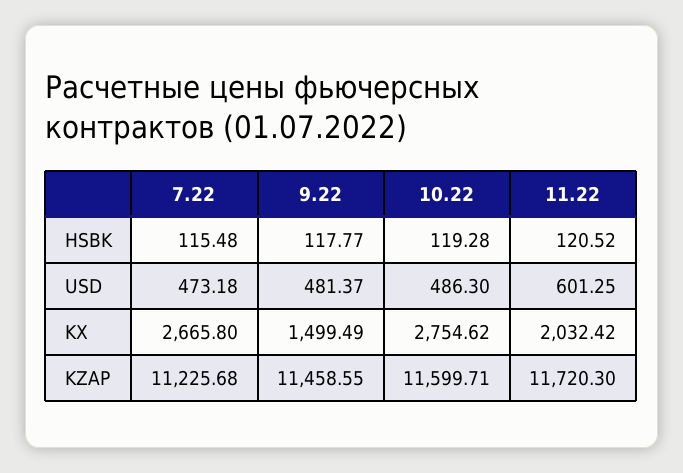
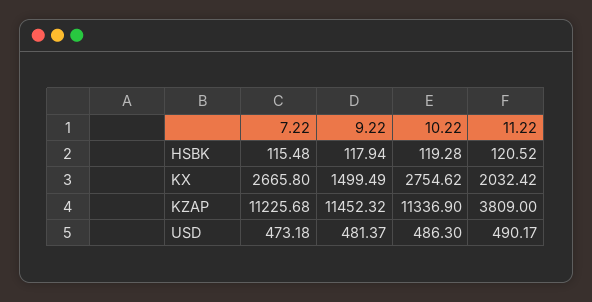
9.22, HSBK: 117.77 -> 117.94
11.22, USD: 601.25 -> 490.17
9.22, KZAP: 11458.55 -> 11452.32
10.22, KZAP: 11599.71 -> 11336.9
11.22, KZAP: 11720.3 -> 3809

